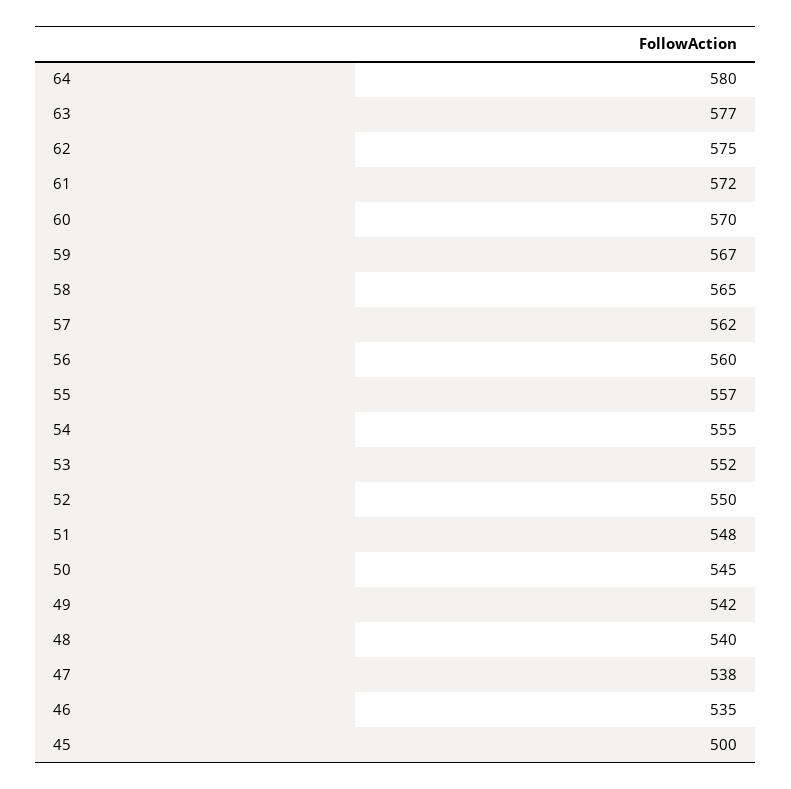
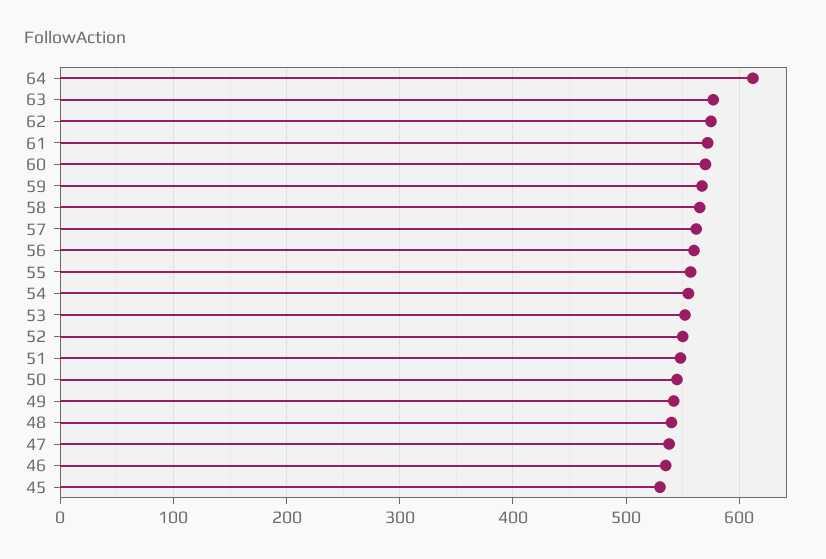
64: 580 -> 610
45: 500 -> 530

